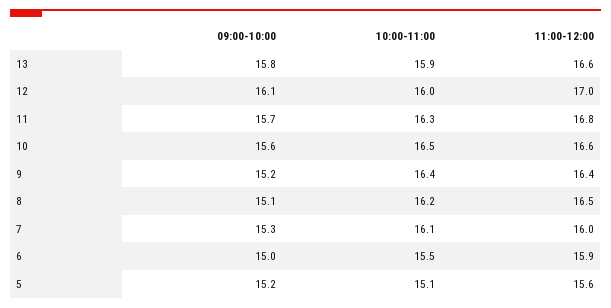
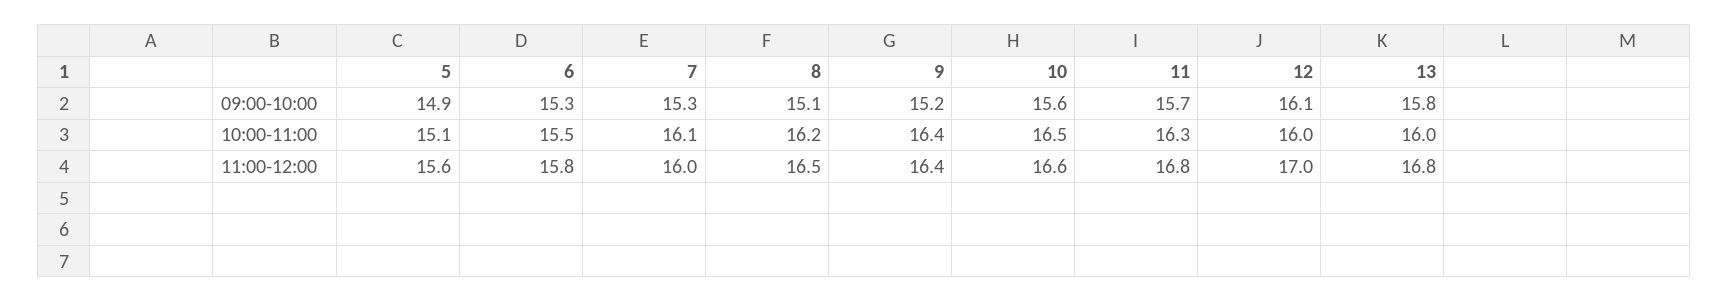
10:00-11:00, 13: 15.9 -> 16
11:00-12:00, 13: 16.6 -> 16.8
09:00-10:00, 6: 15 -> 15.3
11:00-12:00, 6: 15.9 -> 15.8
09:00-10:00, 5: 15.2 -> 14.9

